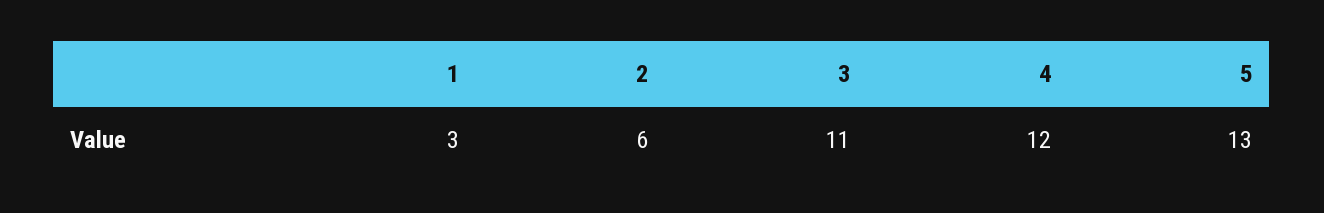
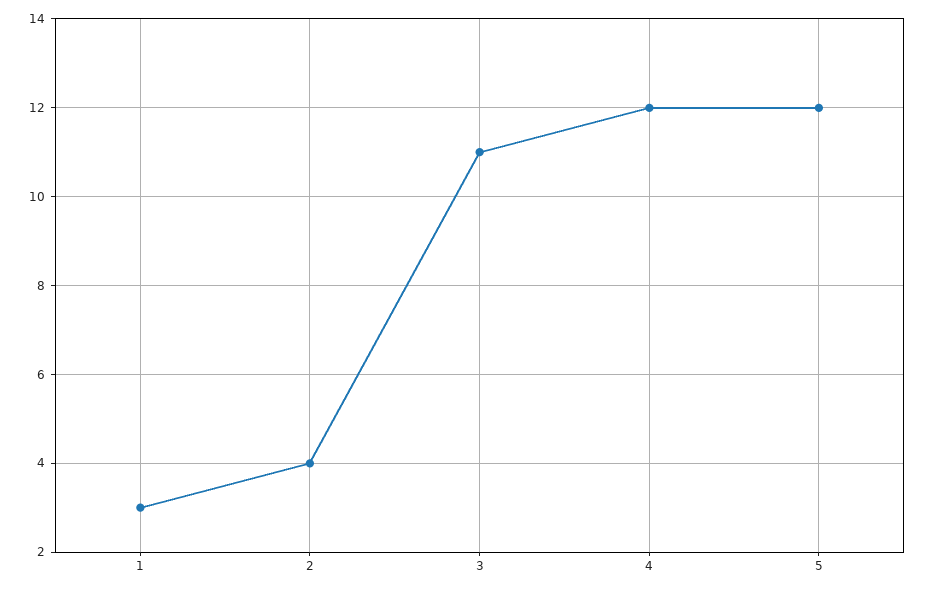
2: 6 -> 4
5: 13 -> 12

